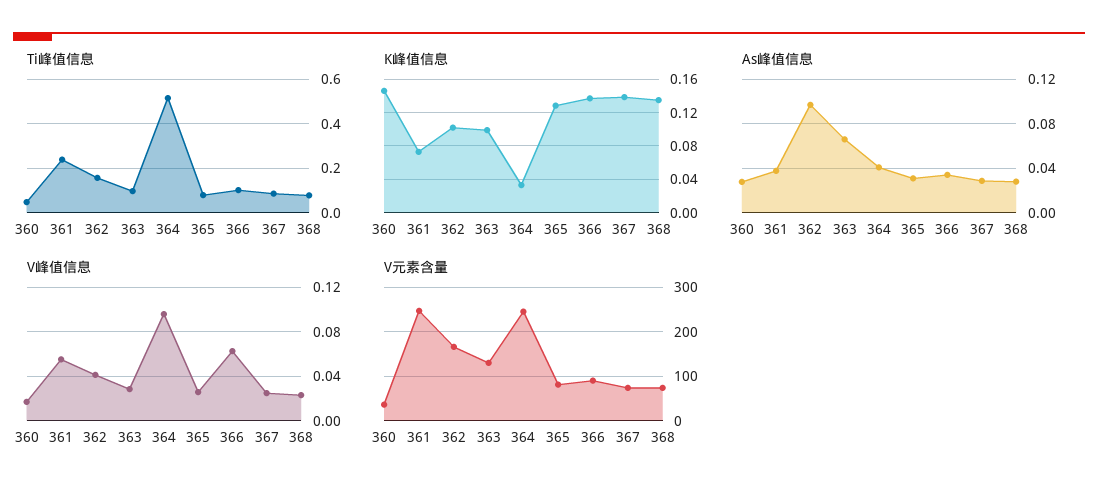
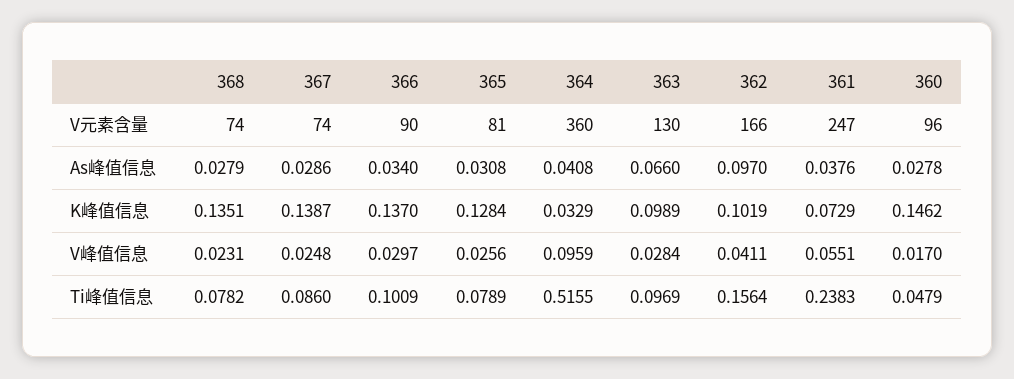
V峰值信息, 366: 0.06 -> 0.0297
V元素含量, 360: 40 -> 96
V元素含量, 364: 240 -> 360

